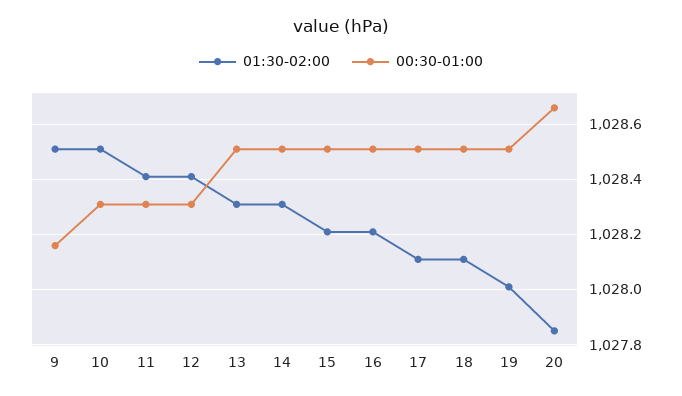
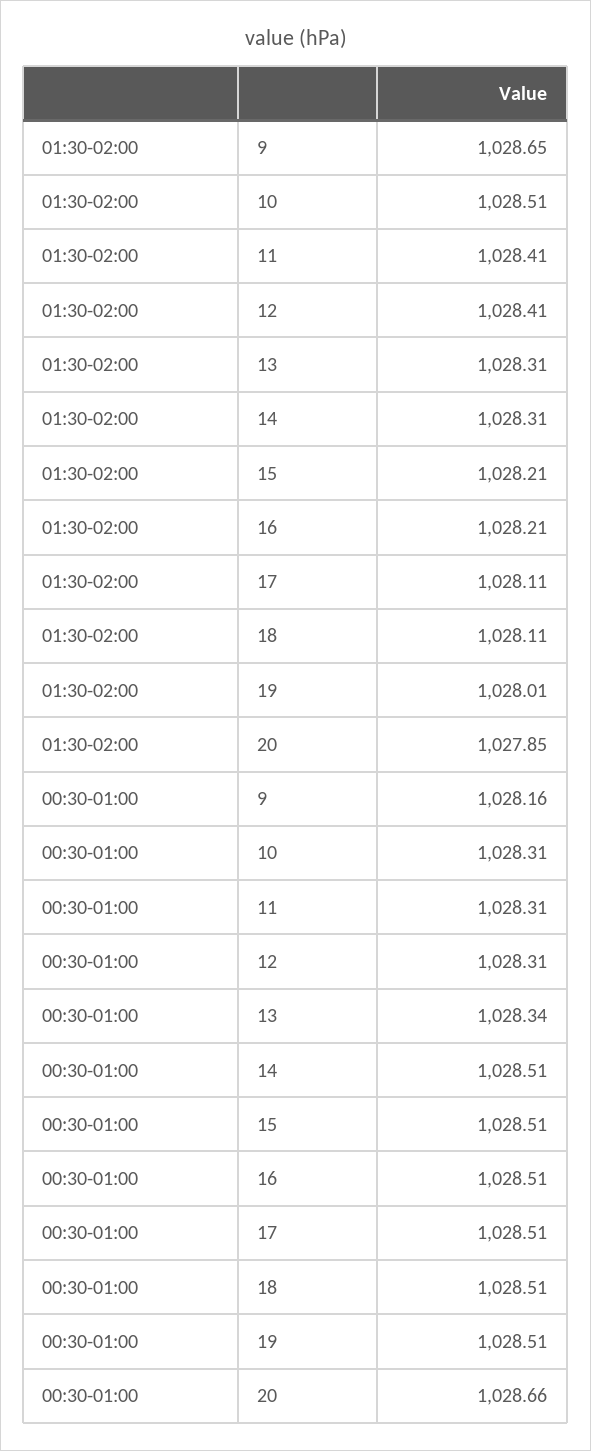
01:30-02:00, 9: 1028.5 -> 1028.65
00:30-01:00, 13: 1028.5 -> 1028.34

